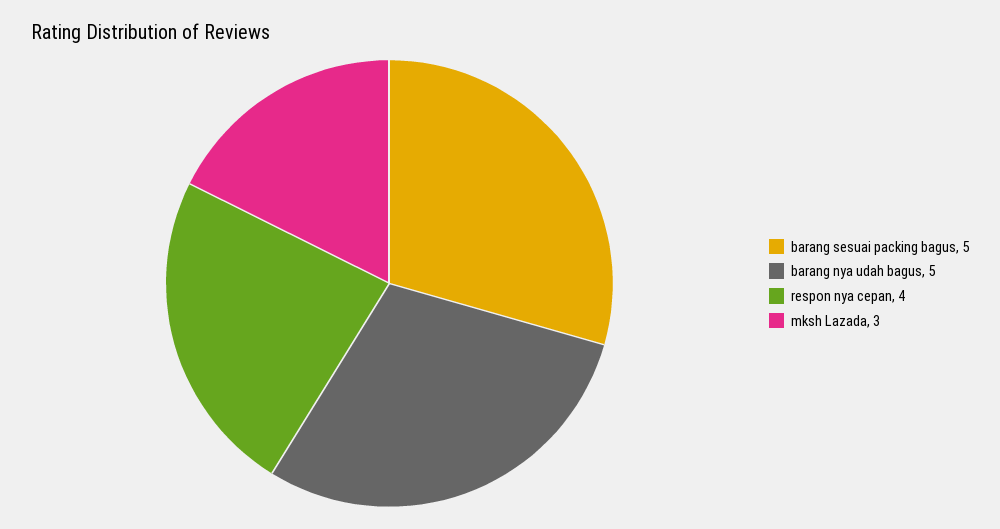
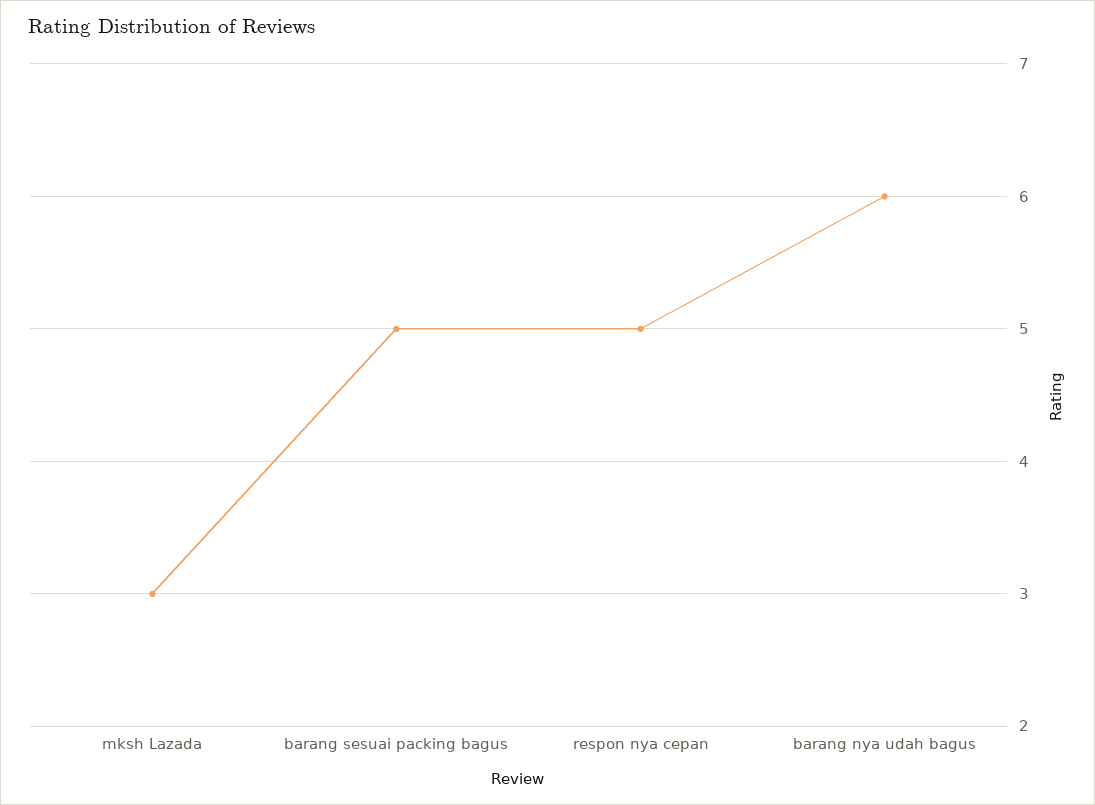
barang nya udah bagus: 5 -> 6
respon nya cepan: 4 -> 5

